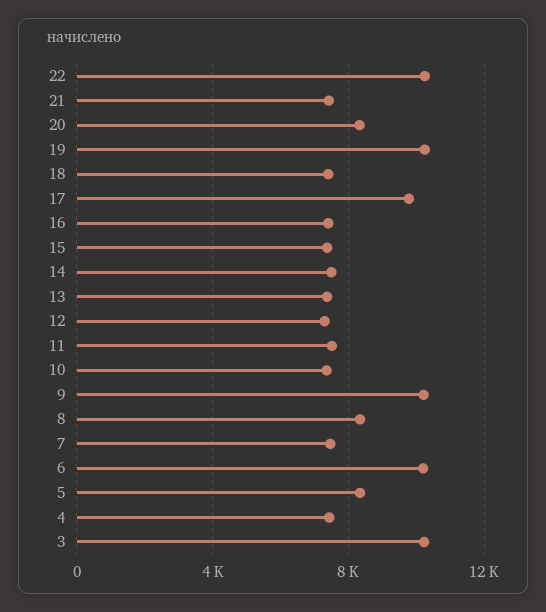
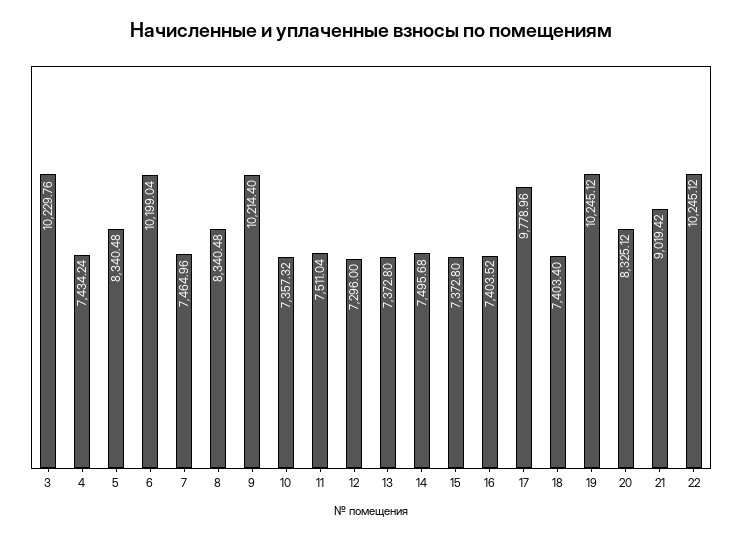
21: 7500 -> 9019.42

